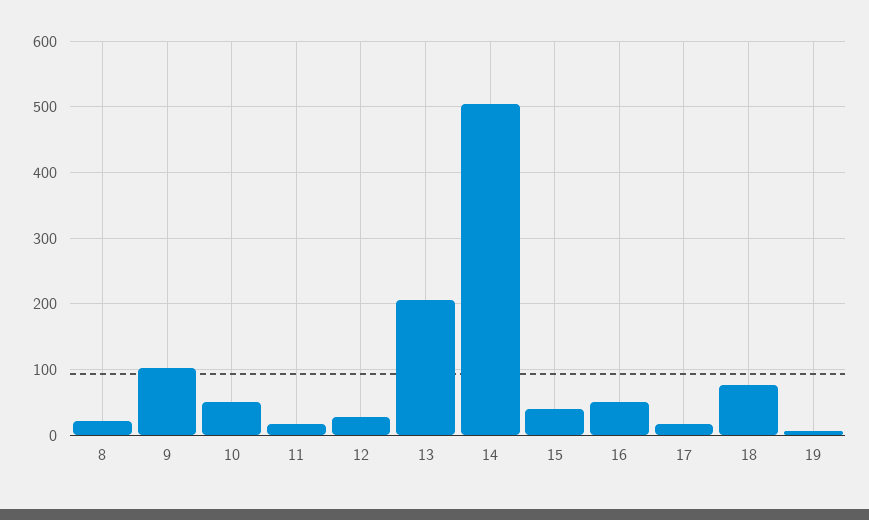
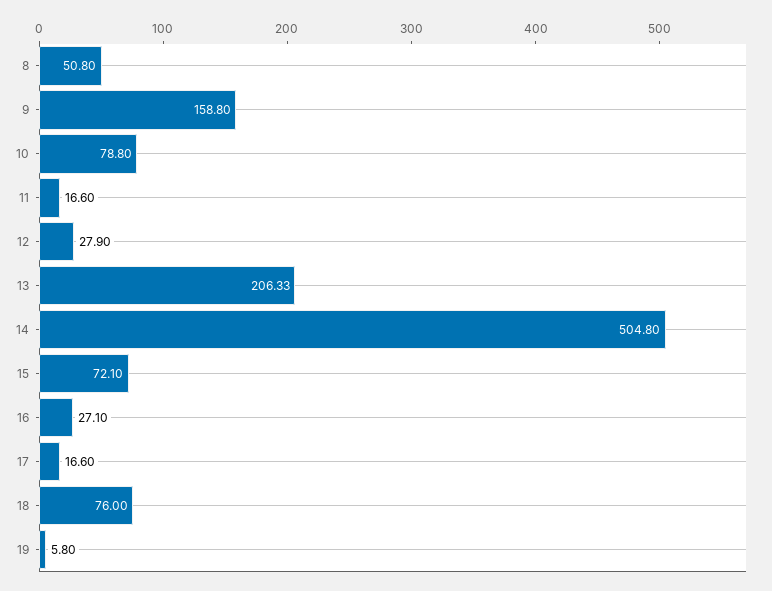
8: 20 -> 50.8
9: 100 -> 158.8
10: 50 -> 78.8
15: 40 -> 72.1
16: 50 -> 27.1

